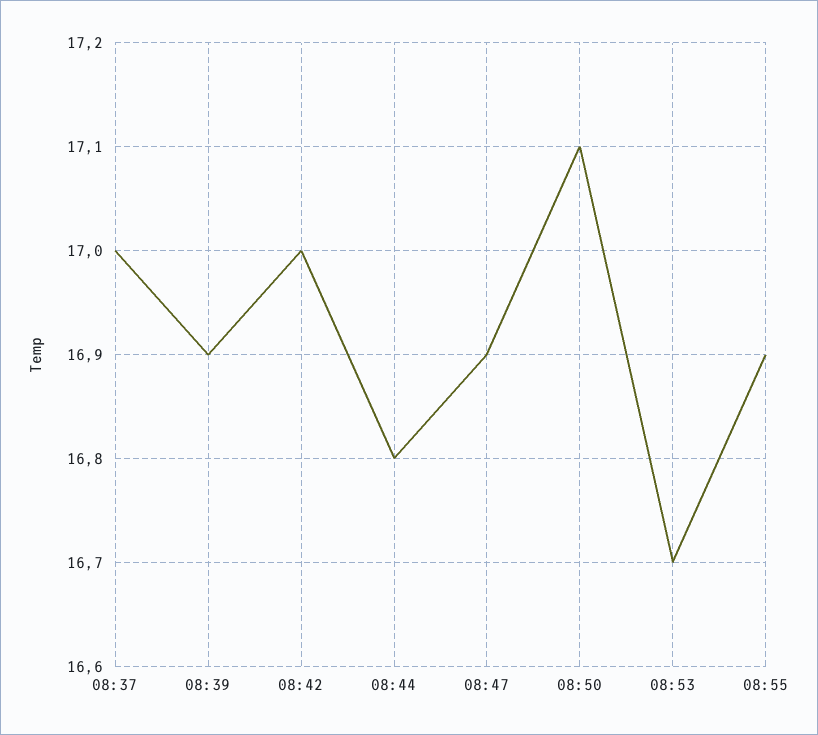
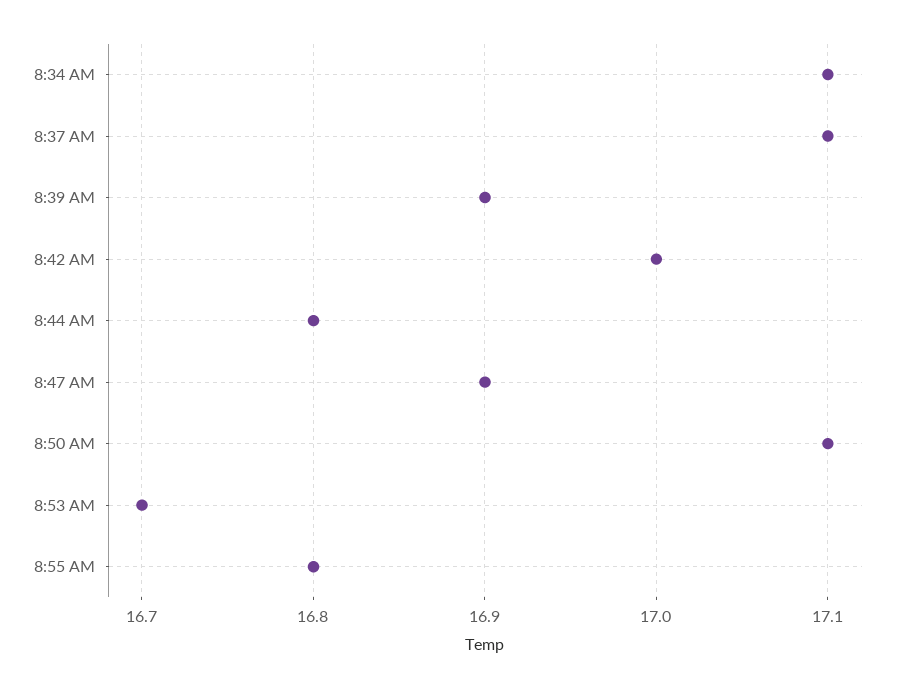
08:37: 17 -> 17.1
08:55: 16.9 -> 16.8
8:34 AM: none -> 17.1

